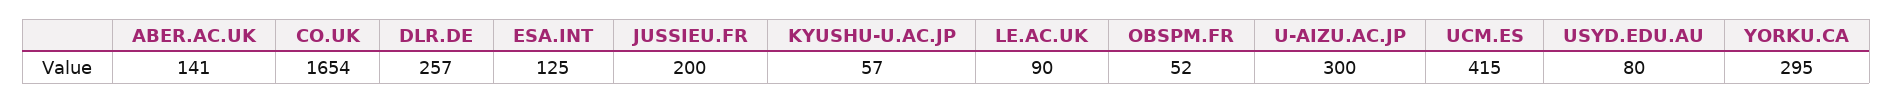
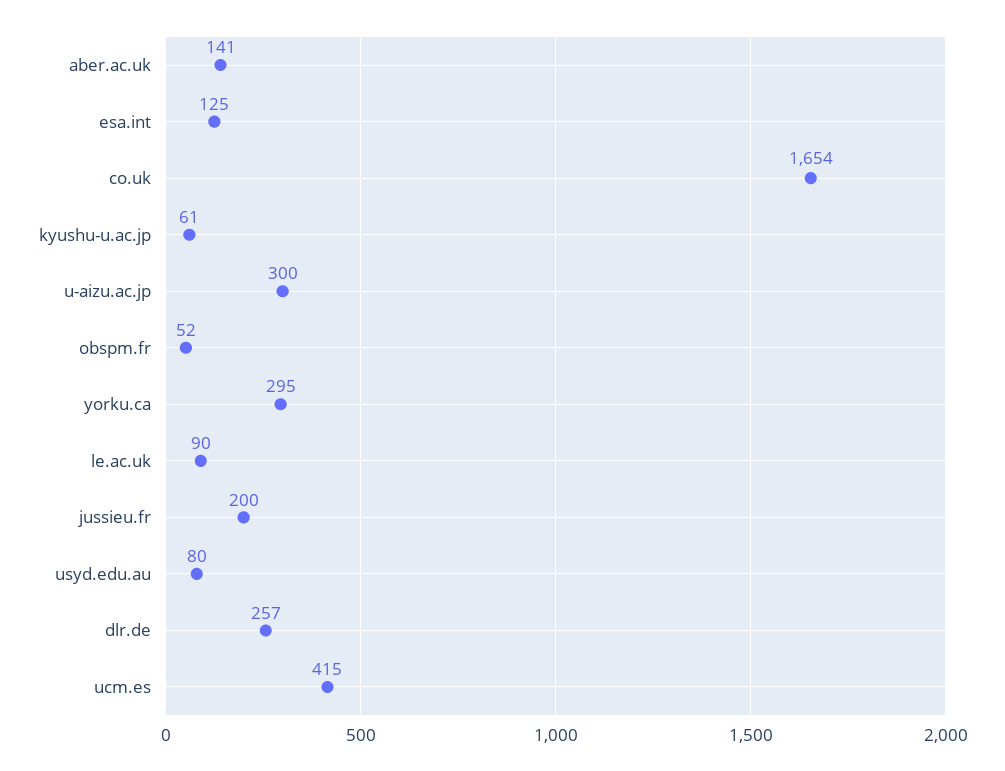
KYUSHU-U.AC.JP: 57 -> 61

